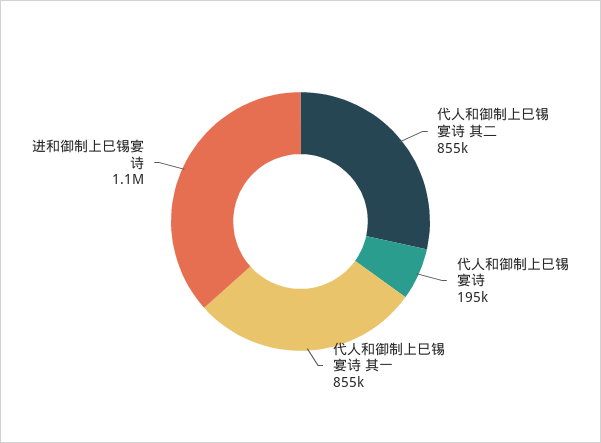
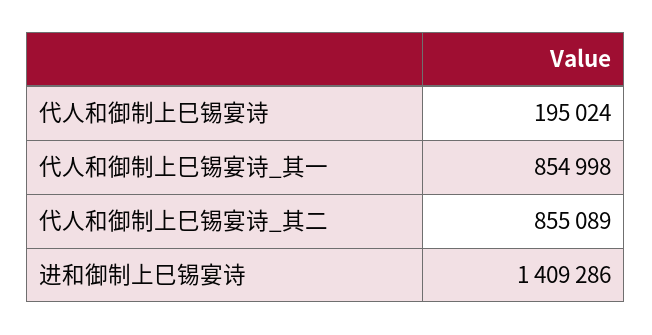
进和御制上巳锡宴诗: 1100000 -> 1409286

